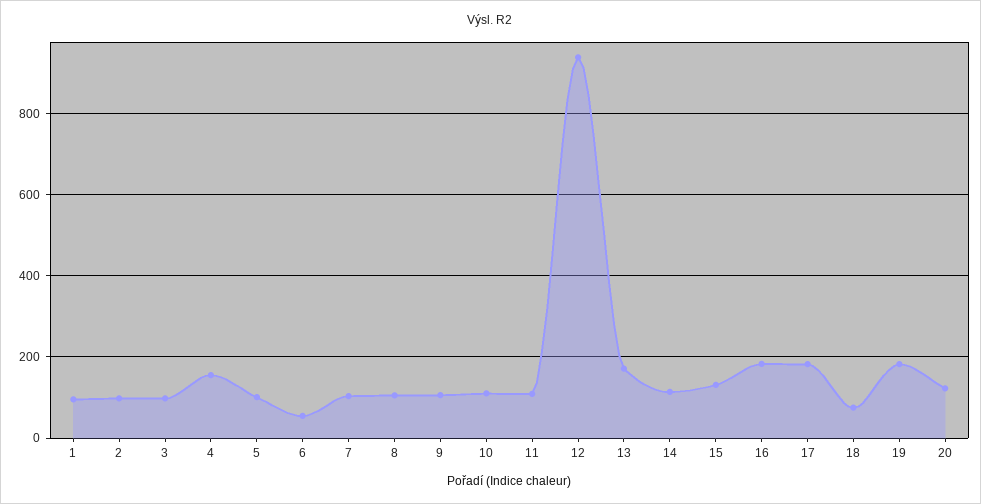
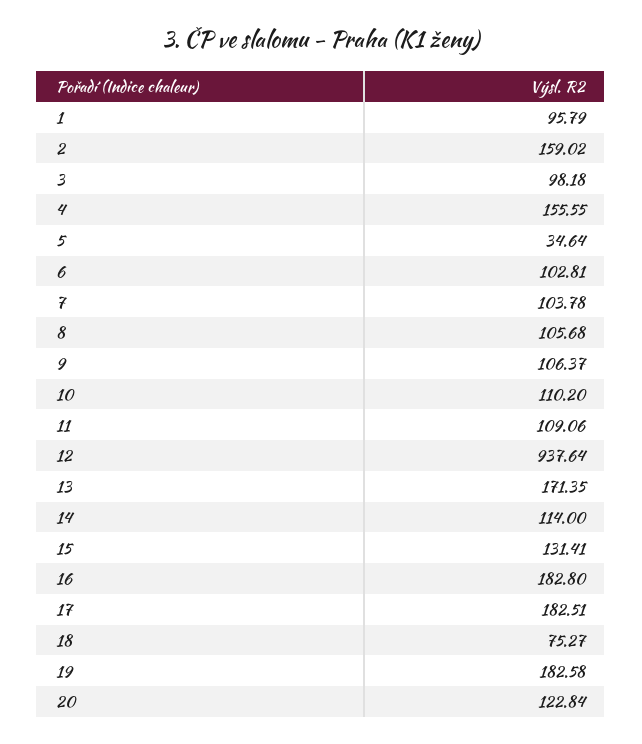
2: 100 -> 159.02
5: 100 -> 34.64
6: 60 -> 102.81

